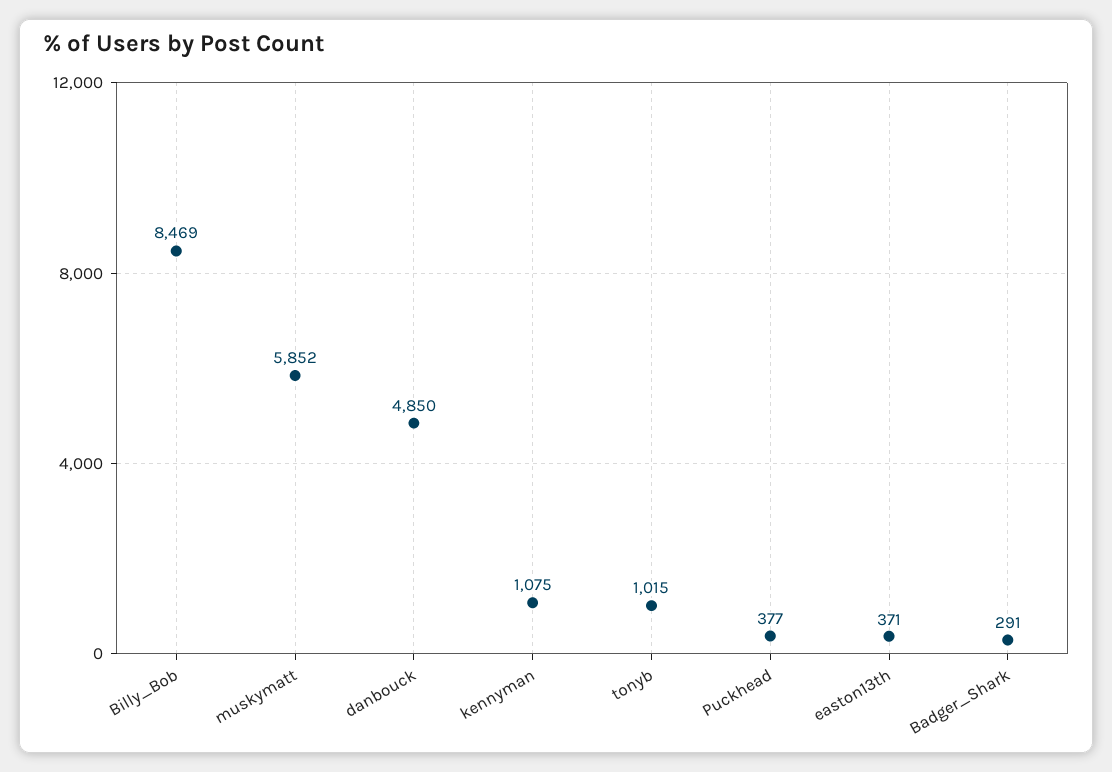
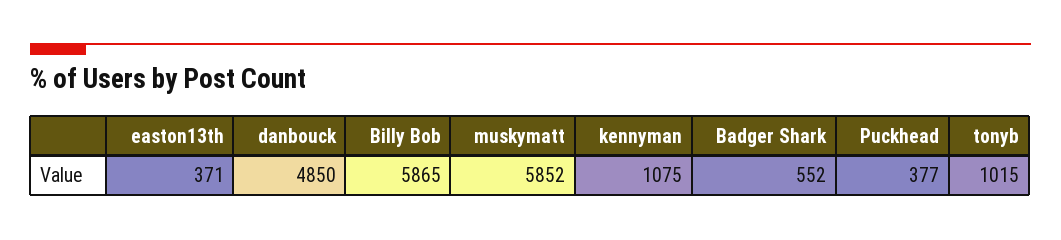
Billy_Bob: 8469 -> 5865
Badger_Shark: 291 -> 552

